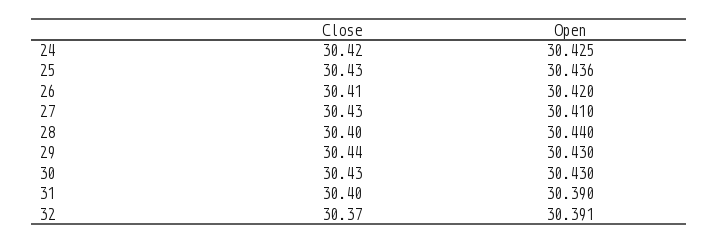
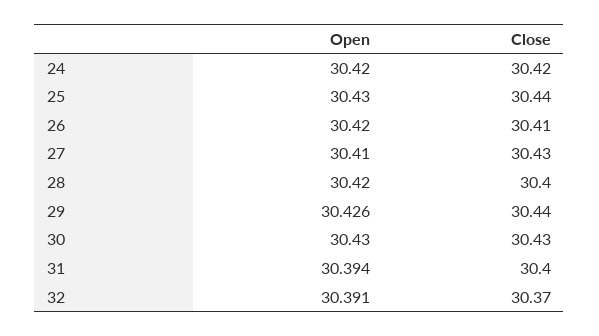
Open, 24: 30.425 -> 30.42
Close, 25: 30.43 -> 30.44
Open, 25: 30.436 -> 30.43
Open, 28: 30.44 -> 30.42
Open, 29: 30.43 -> 30.426
Open, 31: 30.39 -> 30.394

